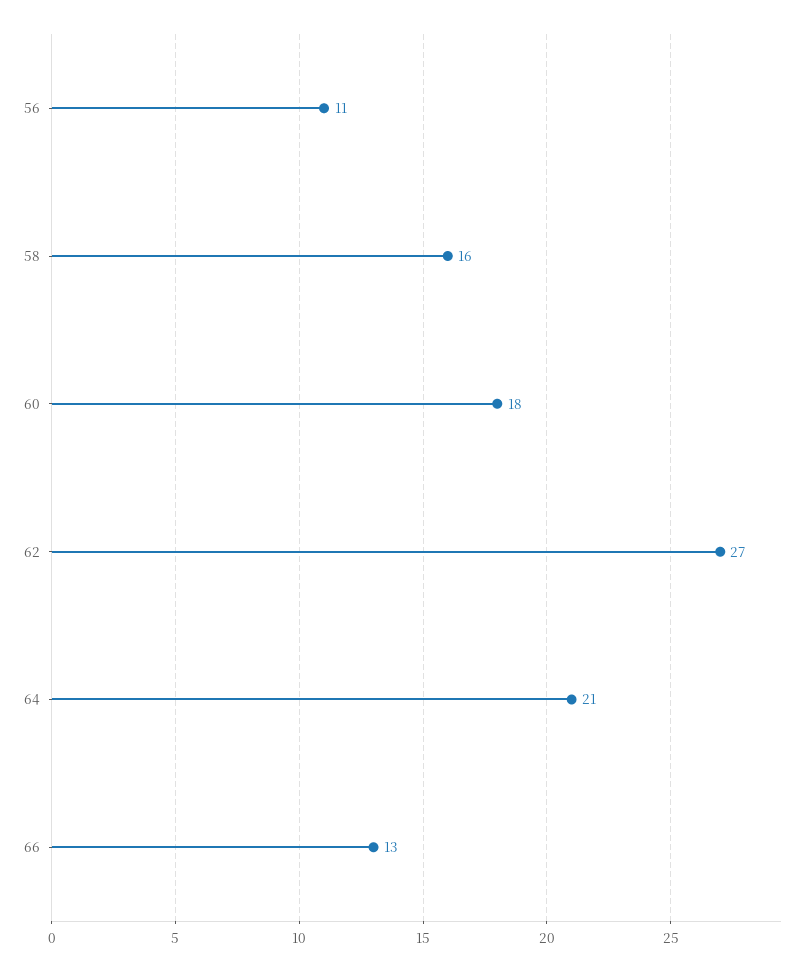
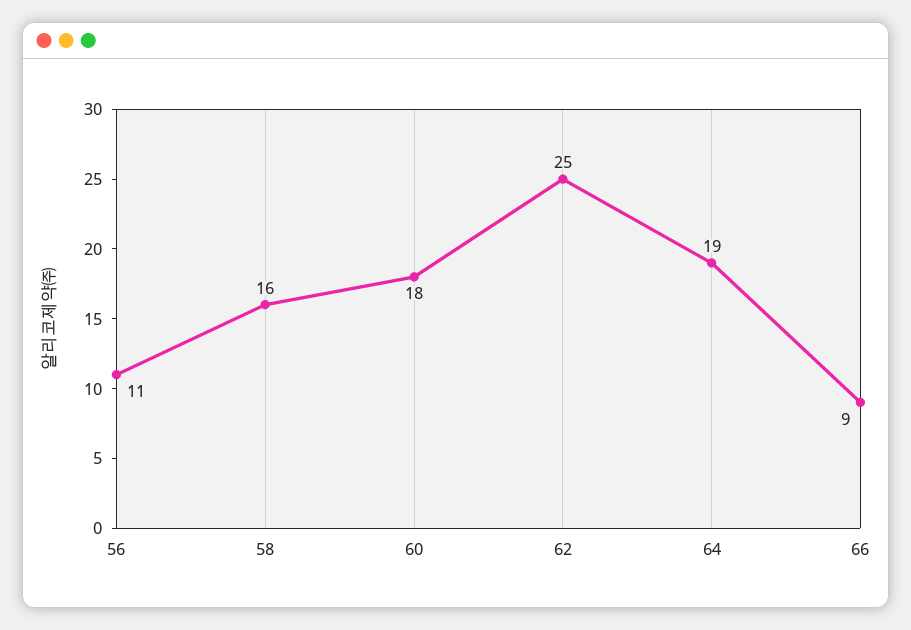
62: 27 -> 25
64: 21 -> 19
66: 13 -> 9

